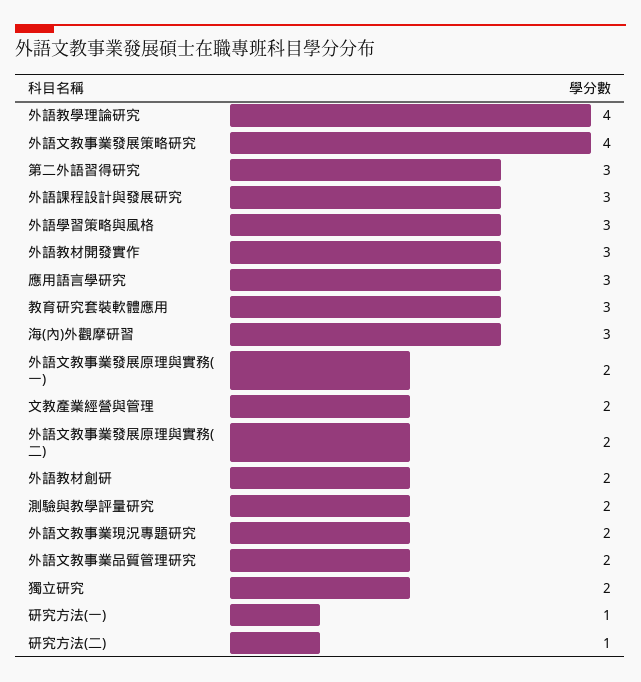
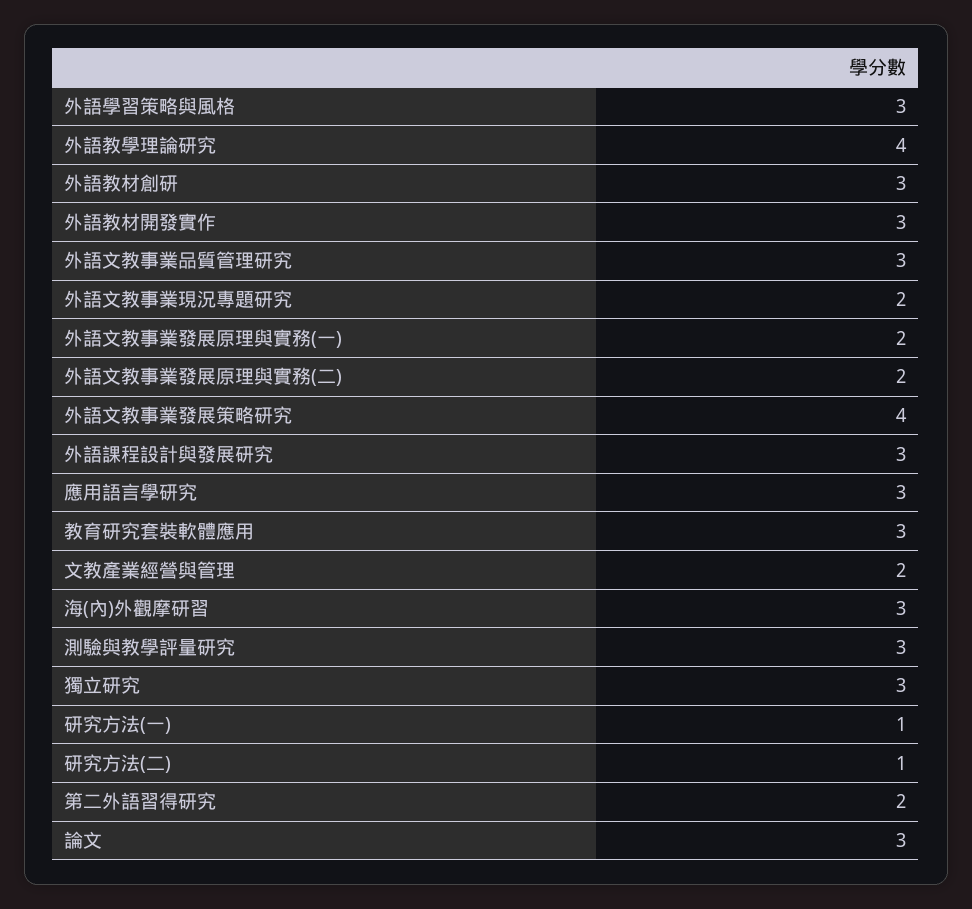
第二外語習得研究: 3 -> 2
外語教材創研: 2 -> 3
測驗與教學評量研究: 2 -> 3
外語文教事業品質管理研究: 2 -> 3
獨立研究: 2 -> 3
論文: none -> 3

